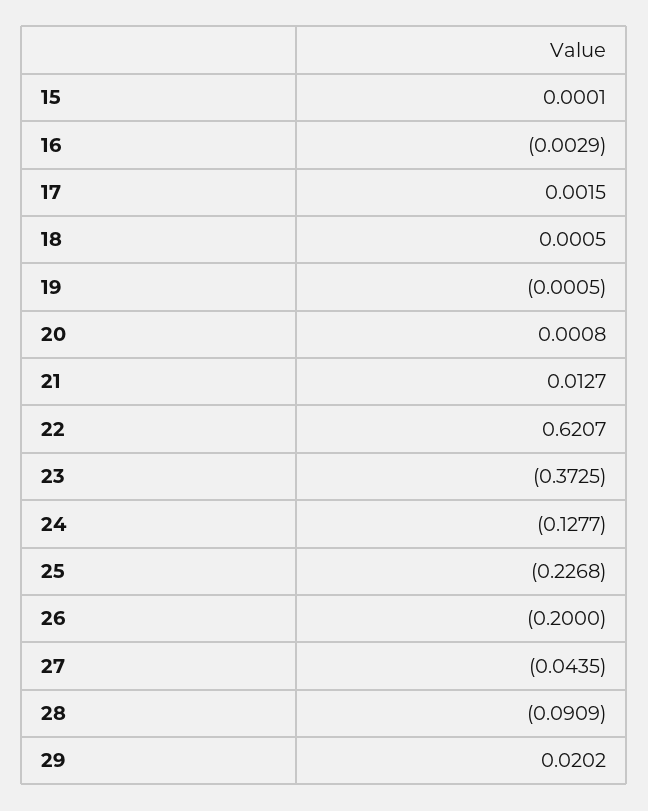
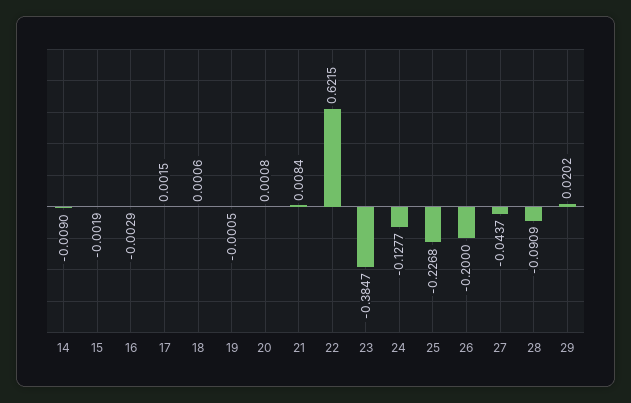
15: 0.0001 -> -0.0019
18: 0.0005 -> 0.0006
21: 0.0127 -> 0.0084
22: 0.6207 -> 0.6215
23: -0.3725 -> -0.3847
27: -0.0435 -> -0.0437
14: none -> -0.009

